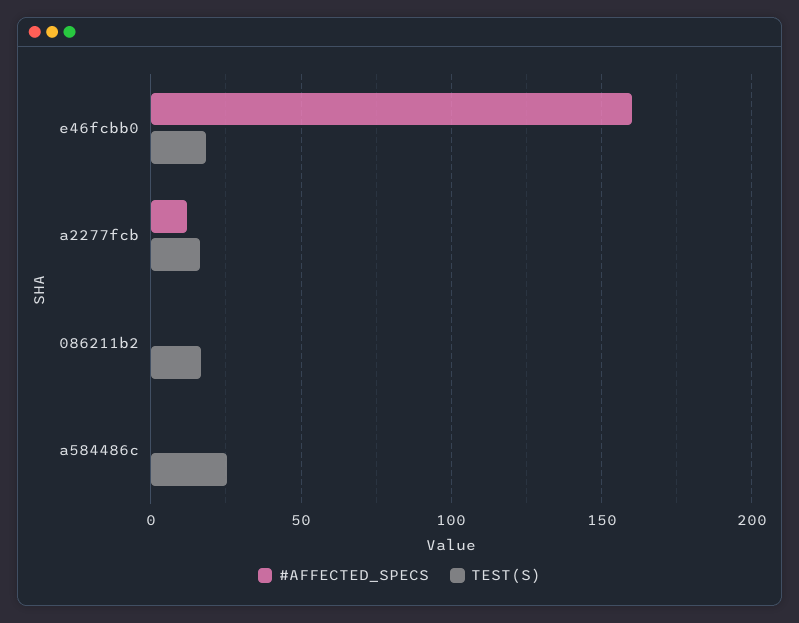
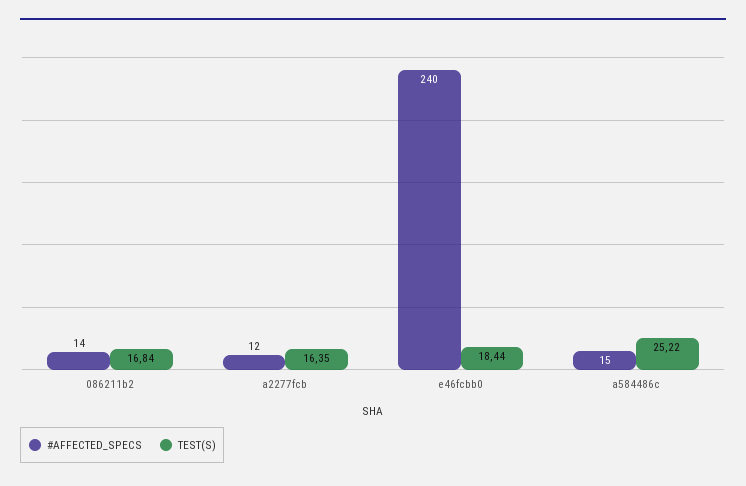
#AFFECTED_SPECS, e46fcbb0: 160 -> 240
#AFFECTED_SPECS, 086211b2: 0 -> 14
#AFFECTED_SPECS, a584486c: 0 -> 15

